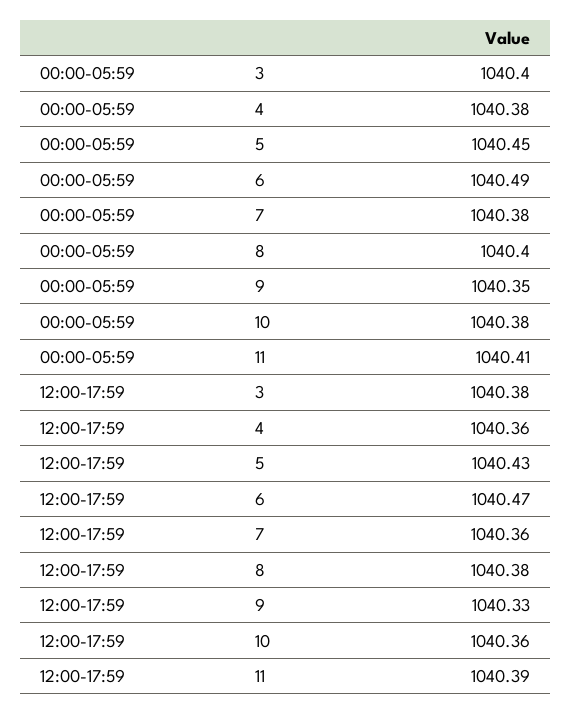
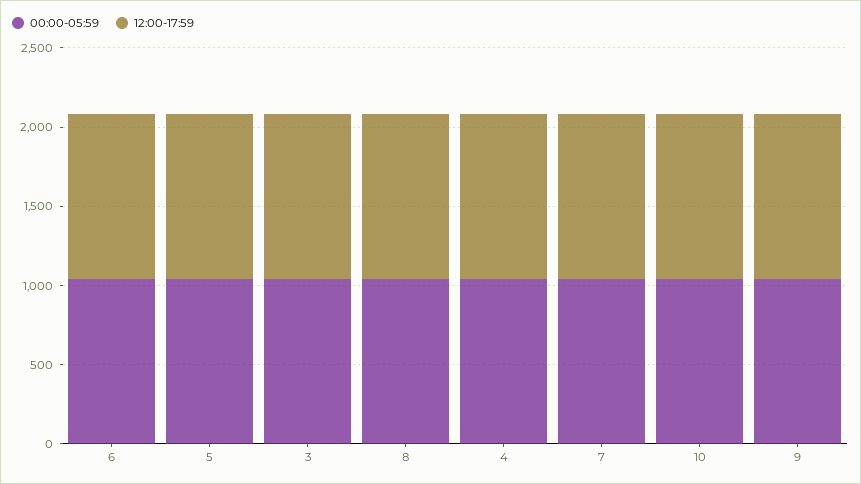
00:00-05:59, 11: 1040.41 -> none
12:00-17:59, 11: 1040.39 -> none

